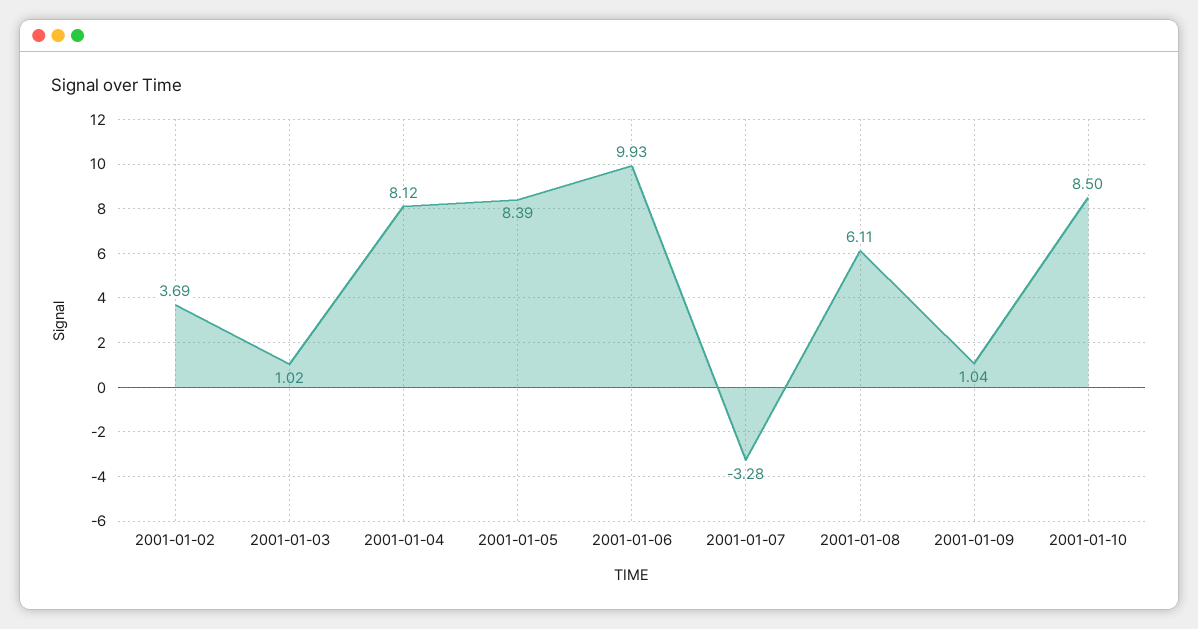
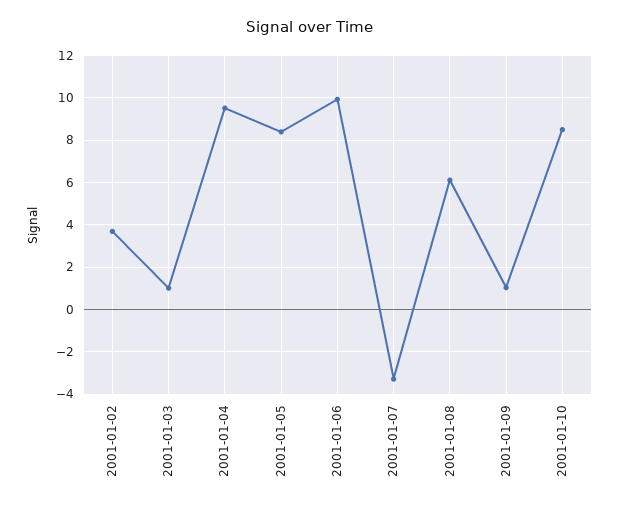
2001-01-04: 8.12 -> 9.5

